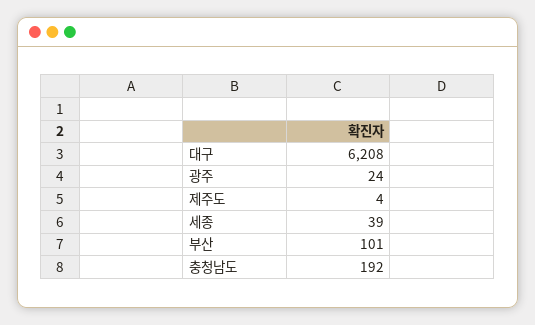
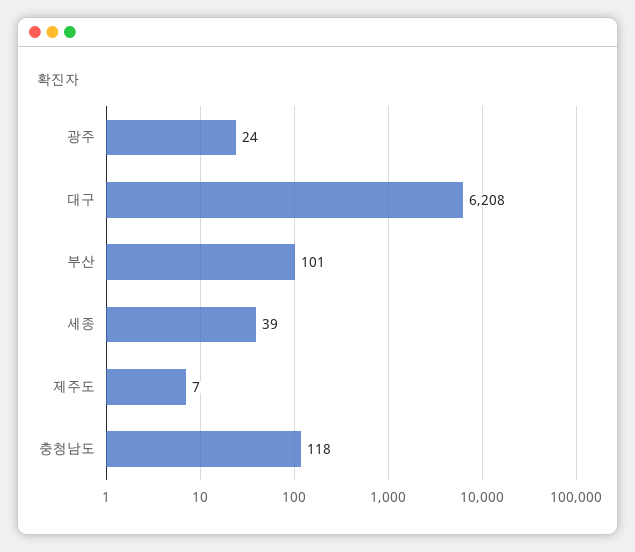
제주도: 4 -> 7
충청남도: 192 -> 118

